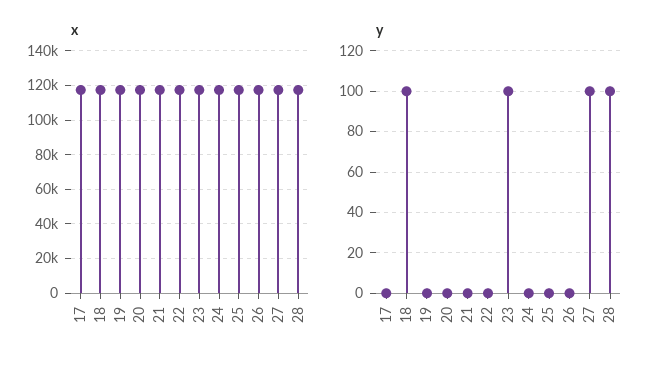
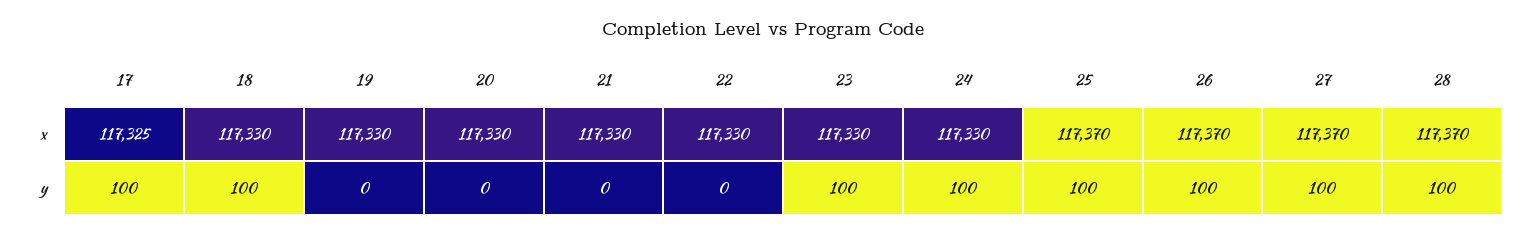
y, 17: 0 -> 100
y, 24: 0 -> 100
y, 25: 0 -> 100
y, 26: 0 -> 100

